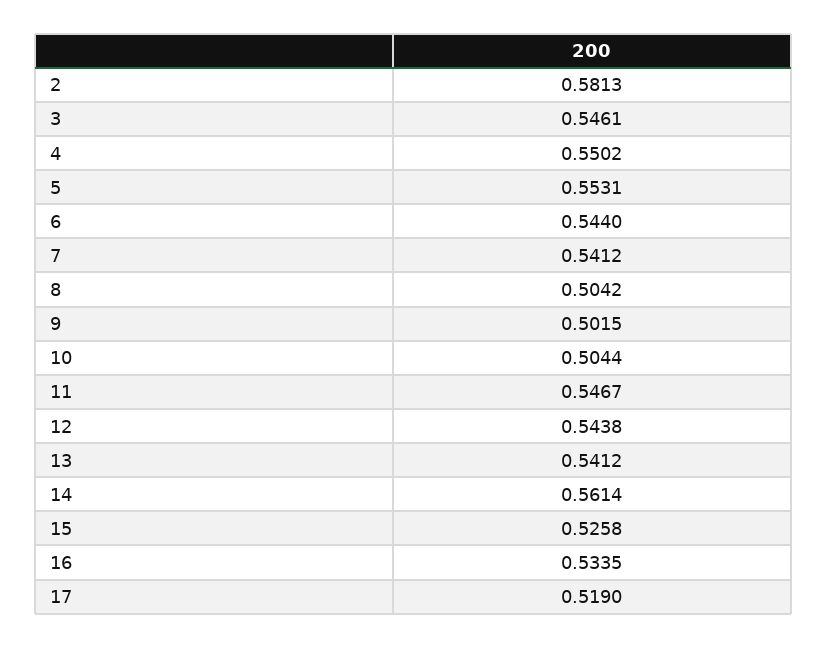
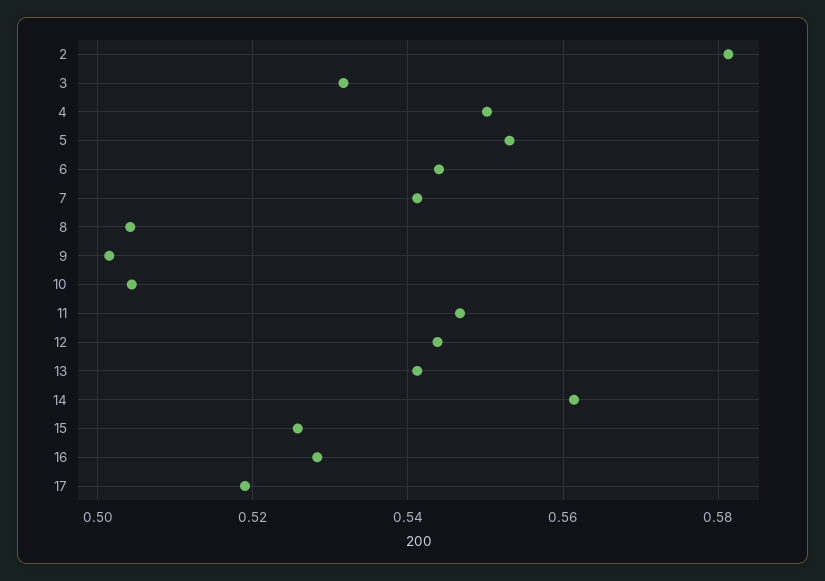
3: 0.5461 -> 0.532
16: 0.5335 -> 0.528

